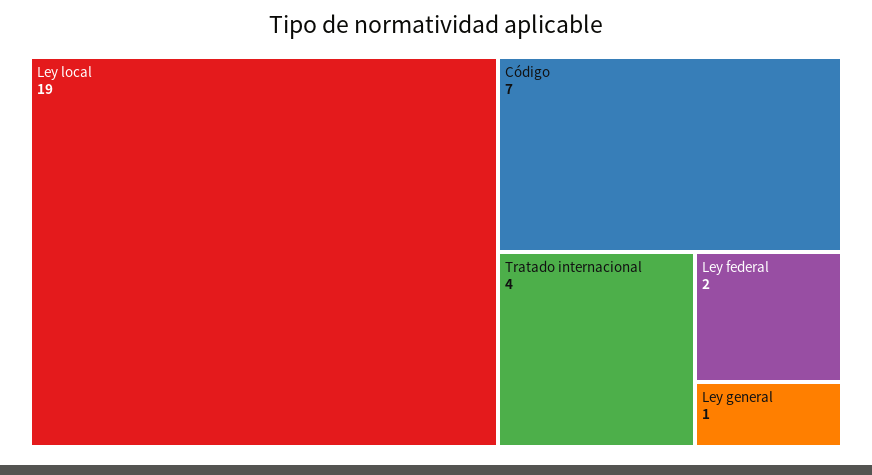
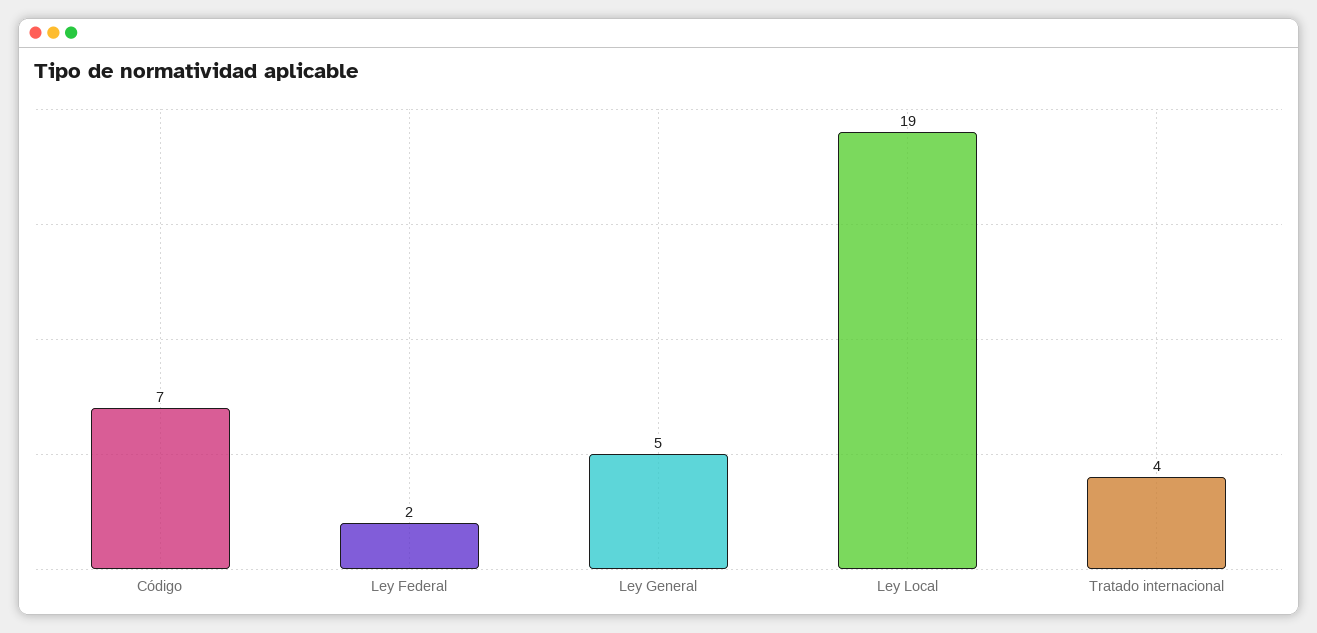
Ley general: 1 -> 5

